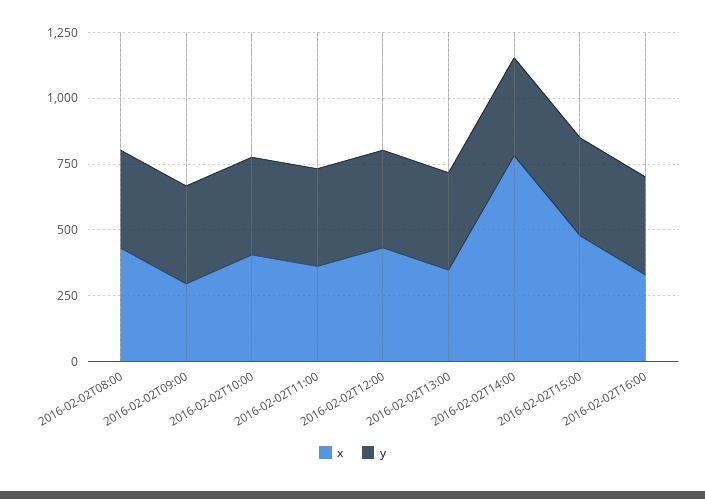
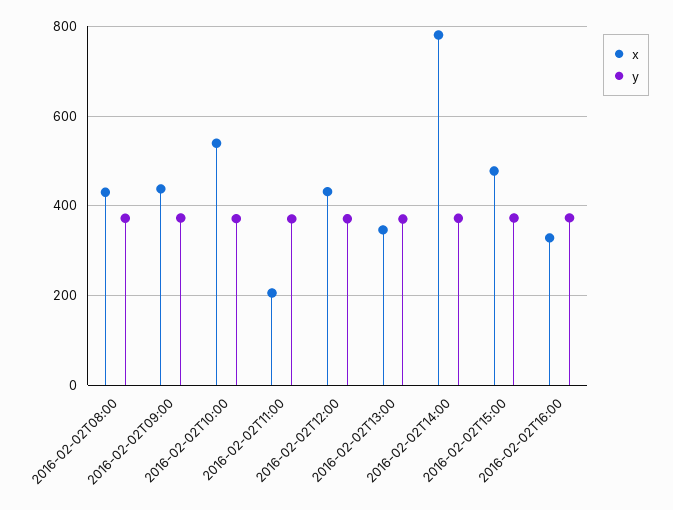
x, 2016-02-02T09:00: 300 -> 440
x, 2016-02-02T10:00: 400 -> 540
x, 2016-02-02T11:00: 350 -> 200

